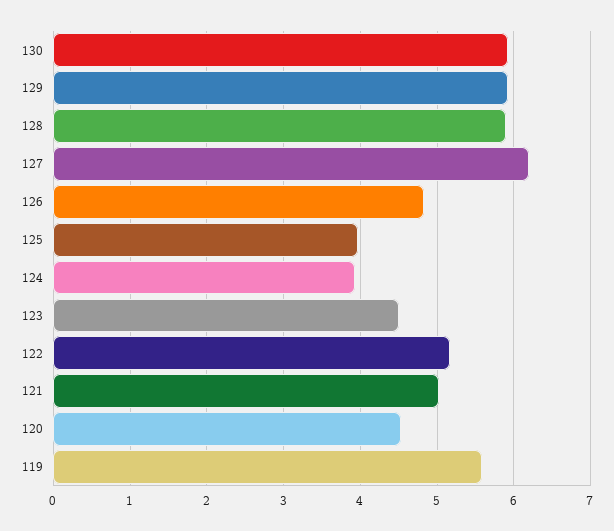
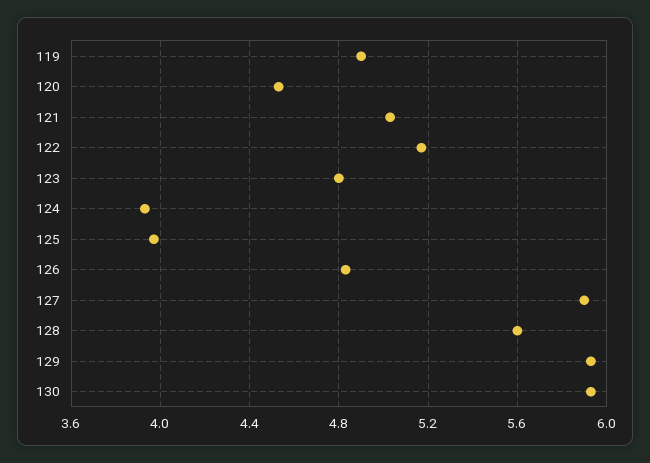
128: 5.9 -> 5.6
127: 6.2 -> 5.9
123: 4.5 -> 4.8
119: 5.6 -> 4.9

